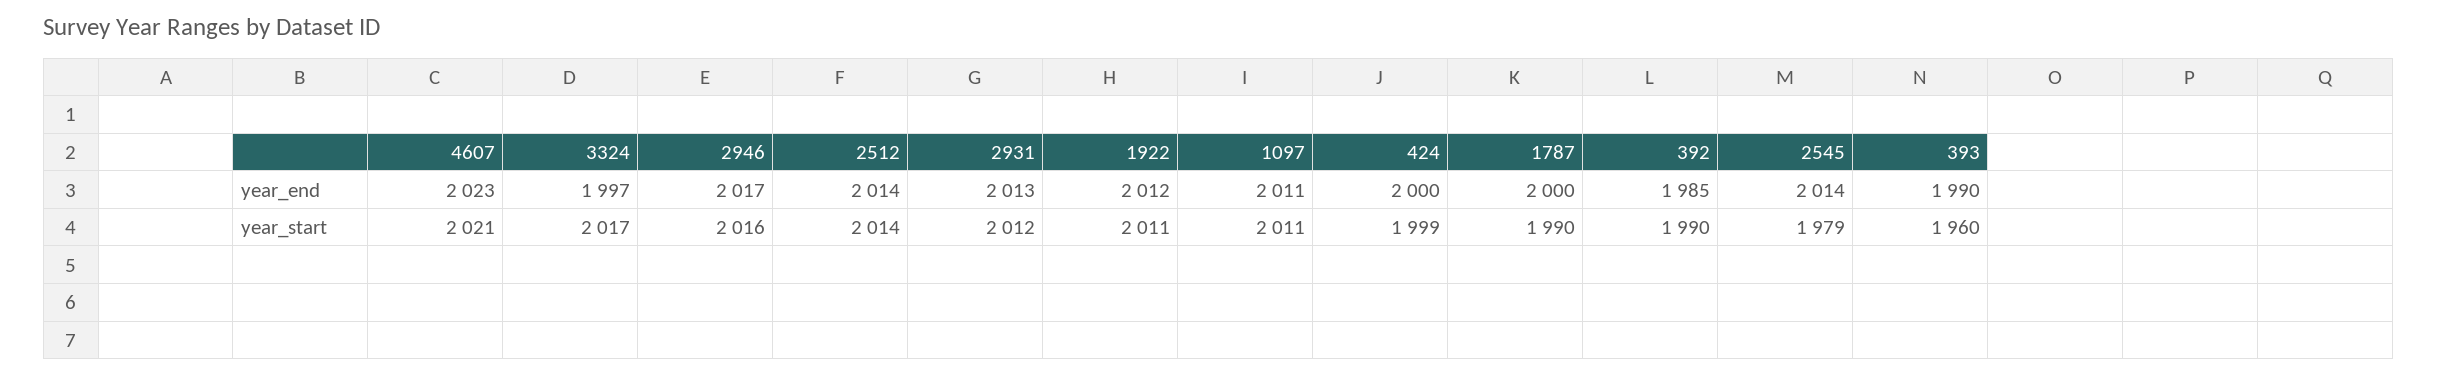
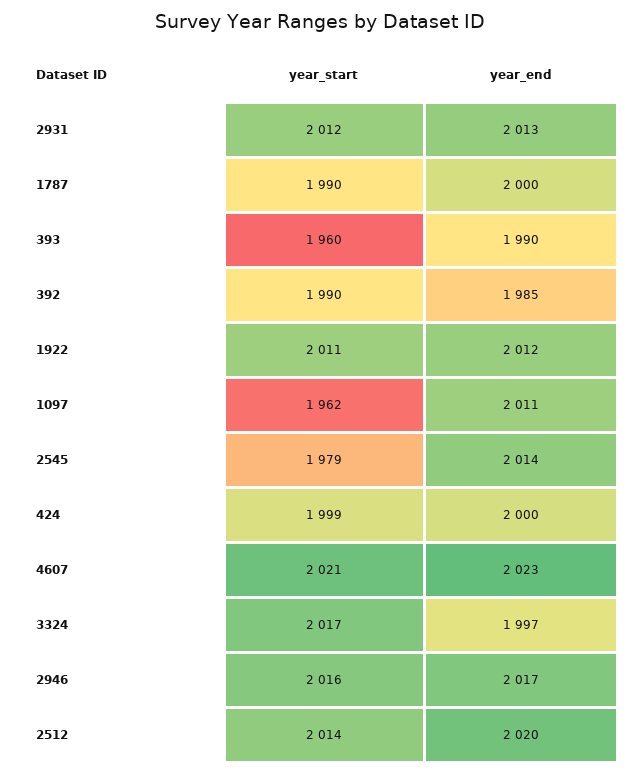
2512, year_end: 2014 -> 2020
1097, year_start: 2011 -> 1962

